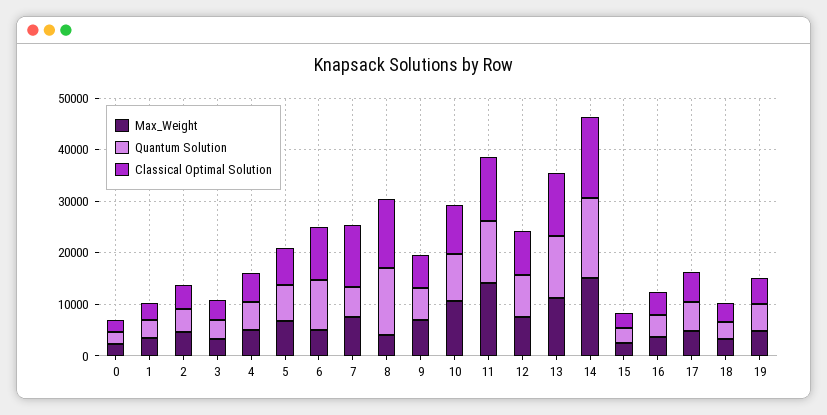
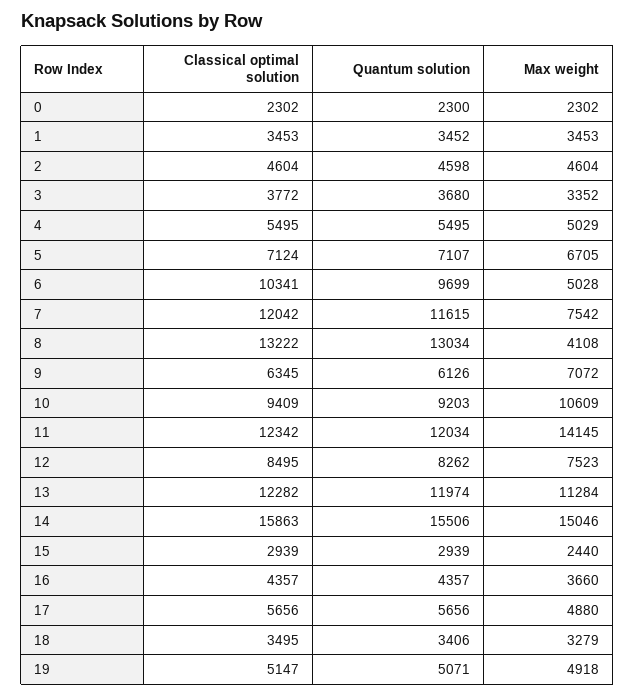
Quantum Solution, 7: 6000 -> 11615

